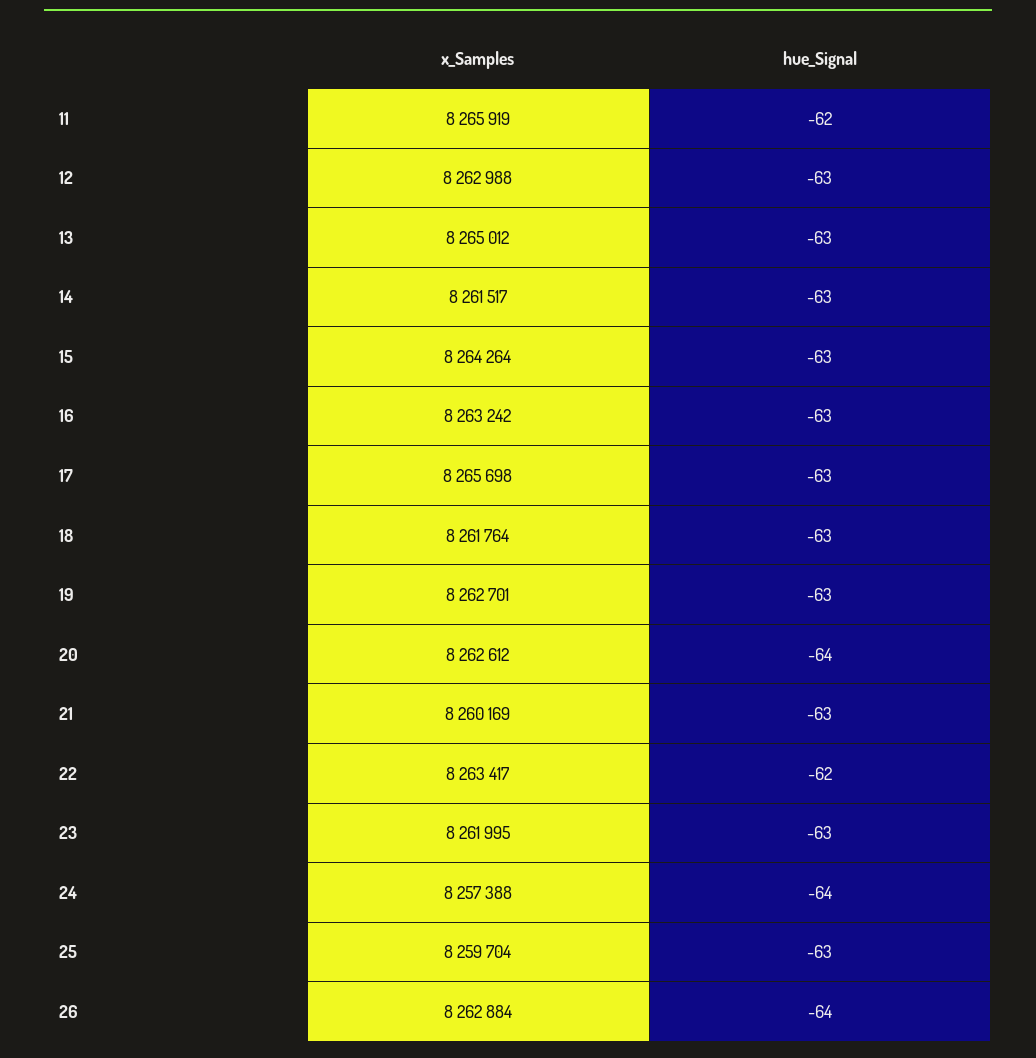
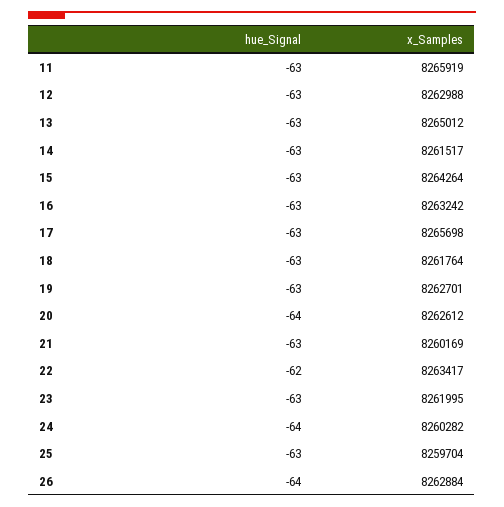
hue_Signal, 11: -62 -> -63
x_Samples, 24: 8257388 -> 8260282

